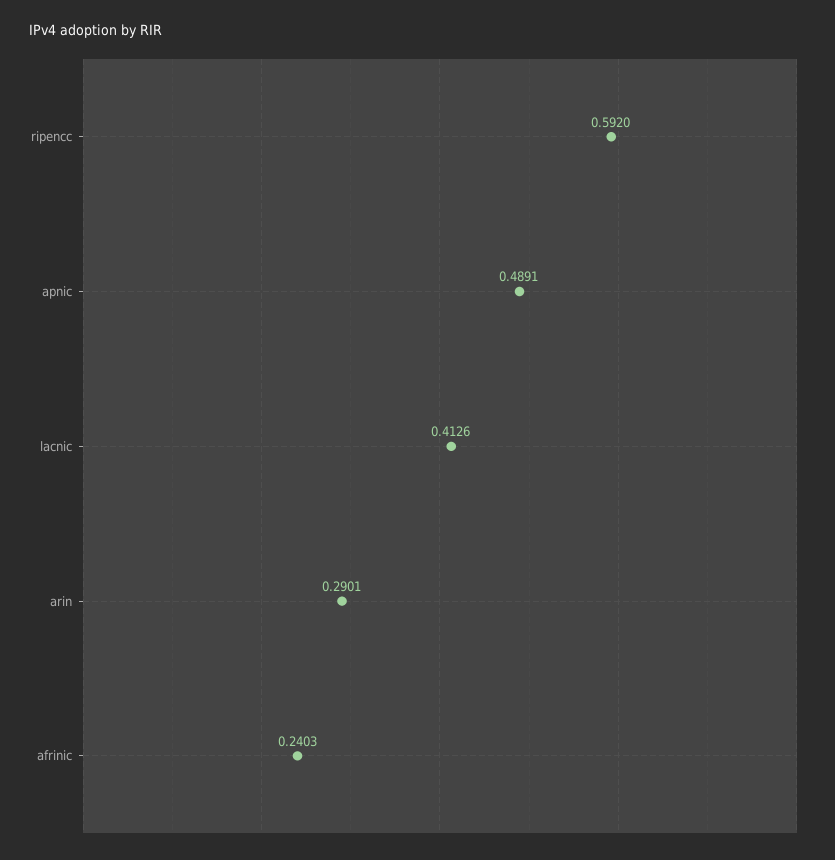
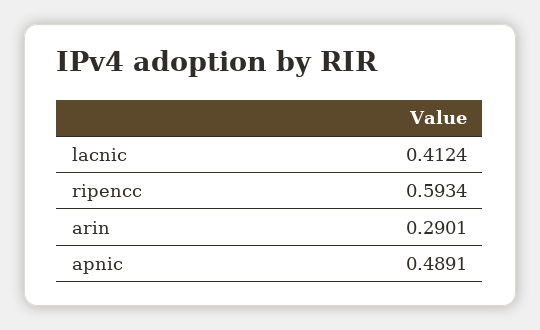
ripencc: 0.592 -> 0.5934
lacnic: 0.4126 -> 0.4124
afrinic: 0.2403 -> none

